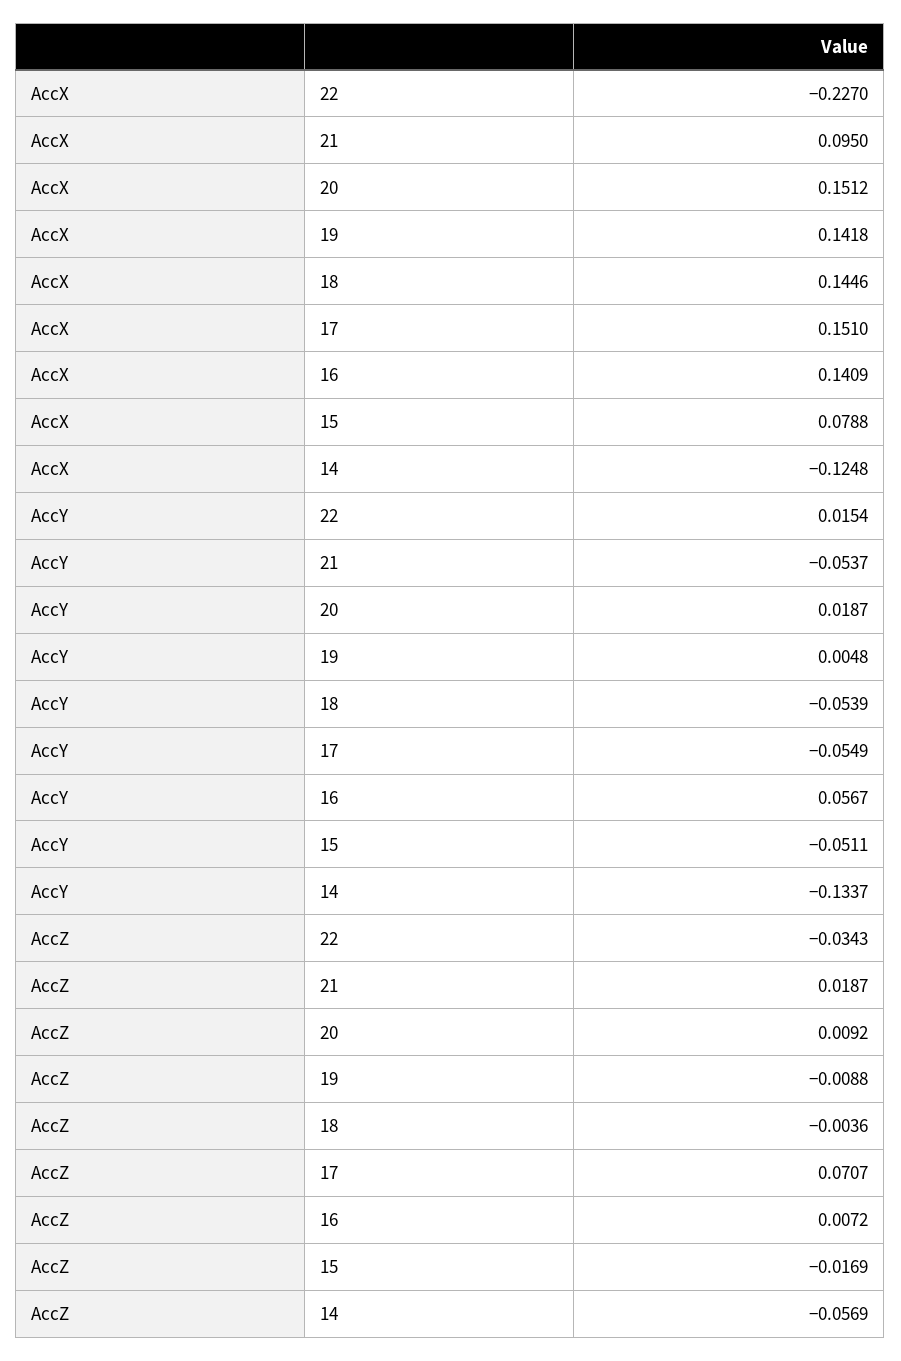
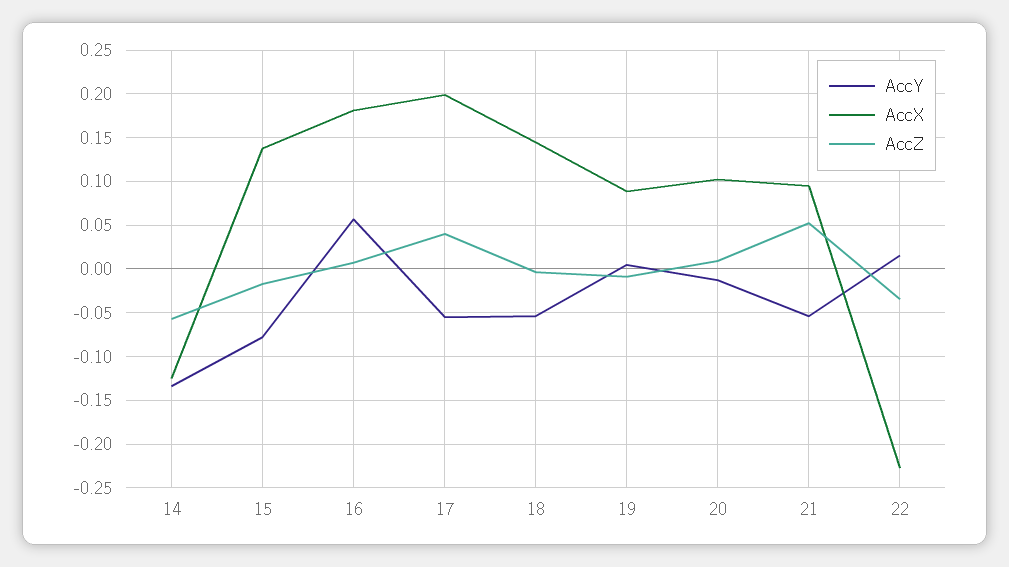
AccX, 20: 0.1512 -> 0.1
AccX, 19: 0.1418 -> 0.09
AccX, 17: 0.151 -> 0.2
AccX, 16: 0.1409 -> 0.18
AccX, 15: 0.0788 -> 0.14
AccY, 20: 0.0187 -> -0.01
AccY, 15: -0.0511 -> -0.08
AccZ, 21: 0.0187 -> 0.05
AccZ, 17: 0.0707 -> 0.04

